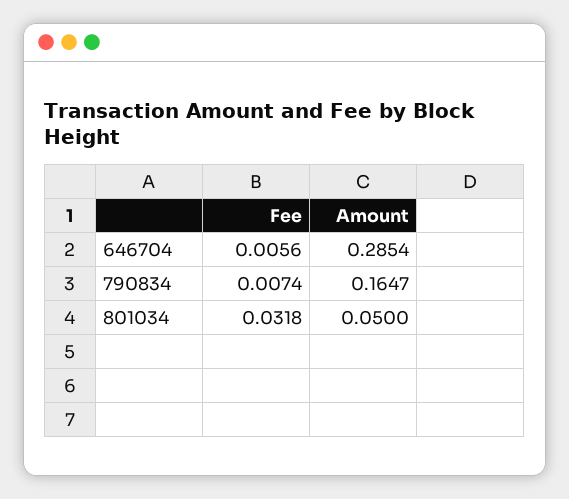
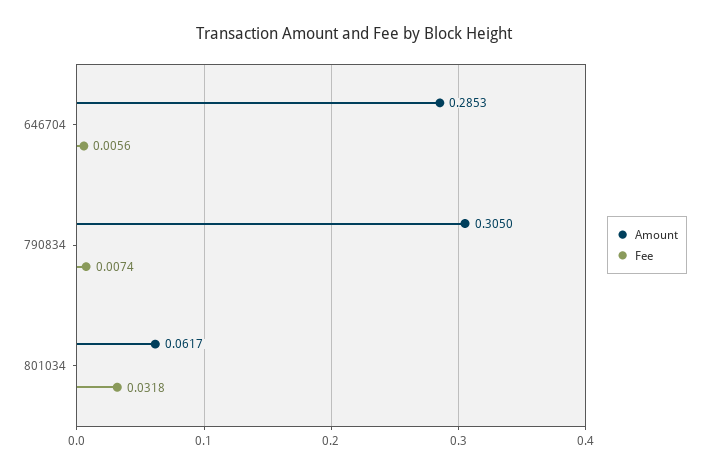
Amount, 646704: 0.2854 -> 0.2853
Amount, 790834: 0.1647 -> 0.305
Amount, 801034: 0.05 -> 0.0617

